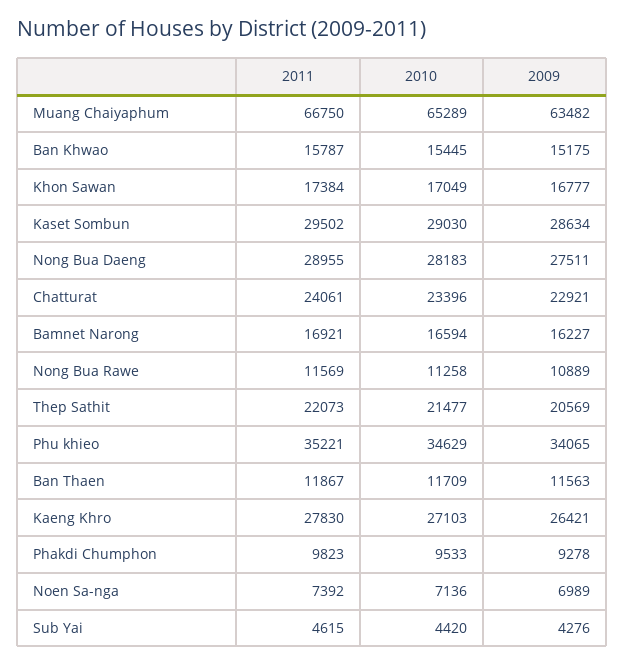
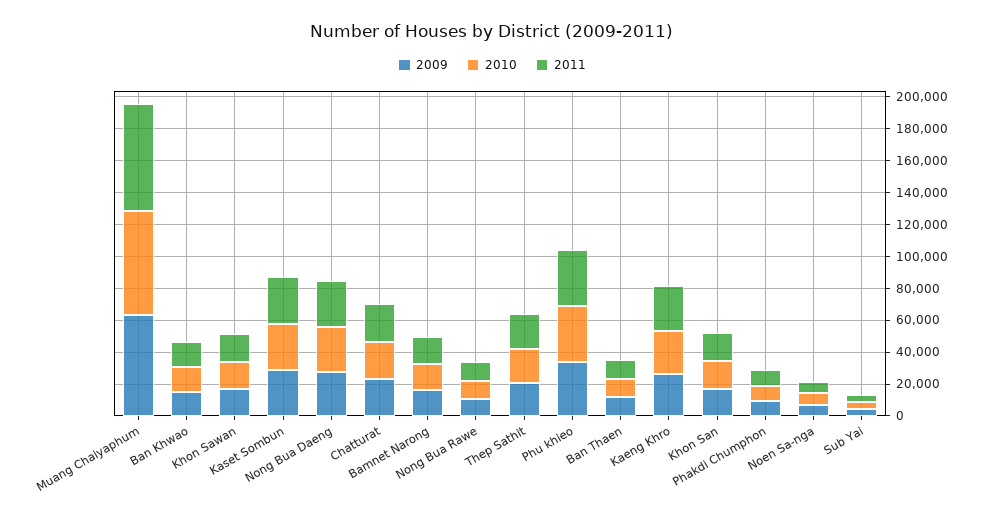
2009, Khon San: none -> 20000
2010, Khon San: none -> 20000
2011, Khon San: none -> 20000

